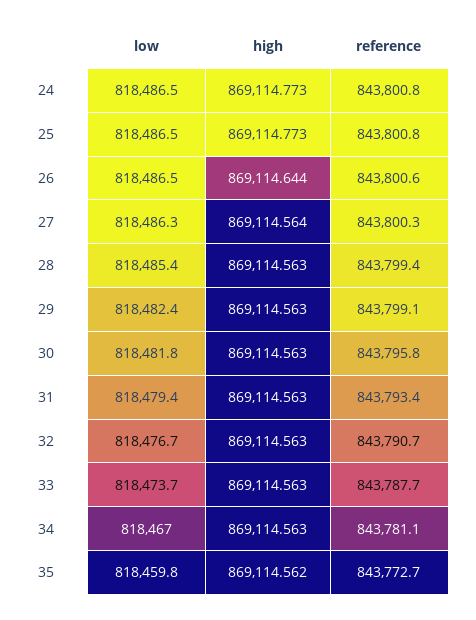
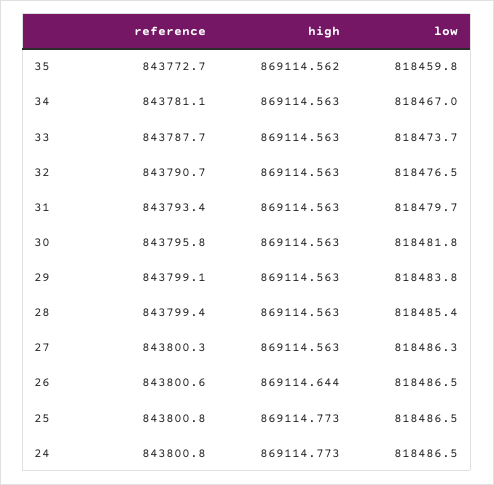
high, 27: 869114.564 -> 869114.563
low, 29: 818482.4 -> 818483.8
low, 31: 818479.4 -> 818479.7
low, 32: 818476.7 -> 818476.5

